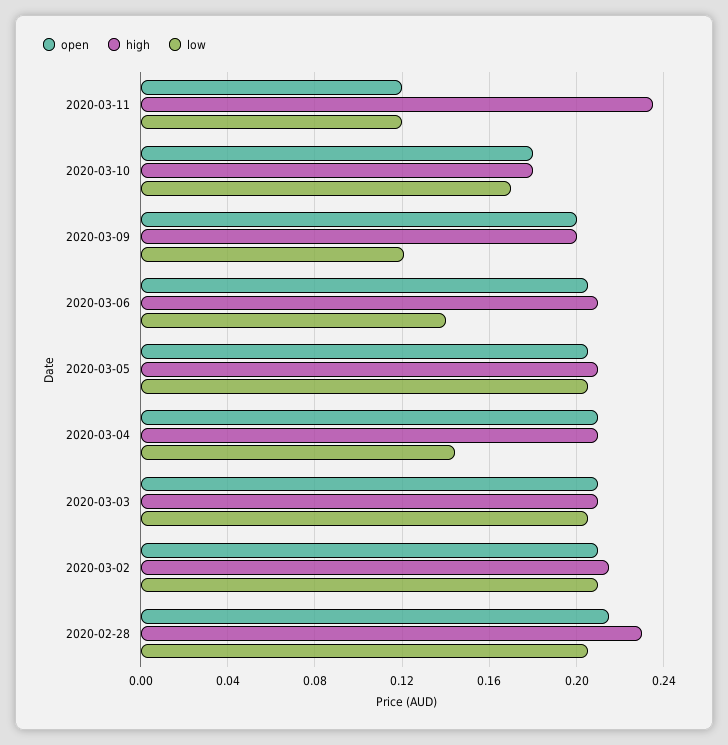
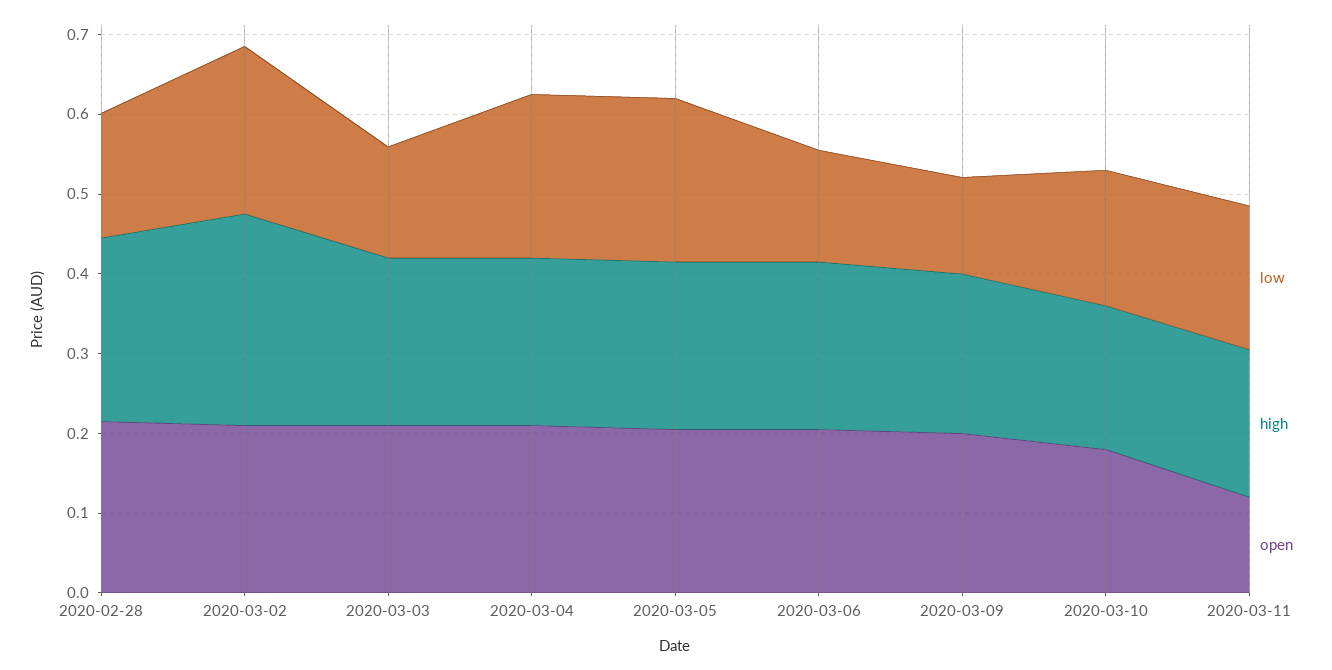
high, 2020-03-11: 0.235 -> 0.18
low, 2020-03-11: 0.12 -> 0.18
low, 2020-03-04: 0.145 -> 0.2
low, 2020-03-03: 0.205 -> 0.14
high, 2020-03-02: 0.215 -> 0.26
low, 2020-02-28: 0.205 -> 0.16

